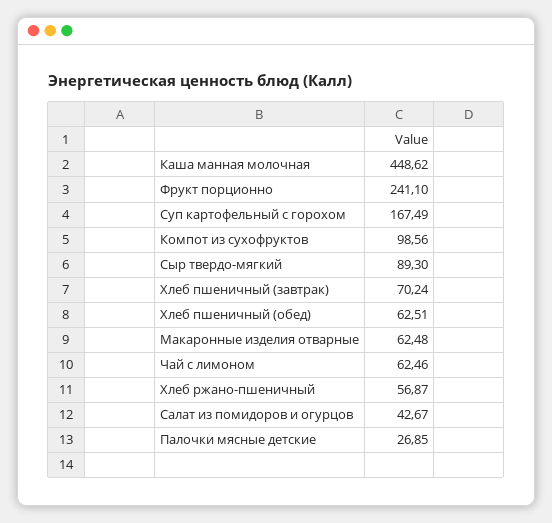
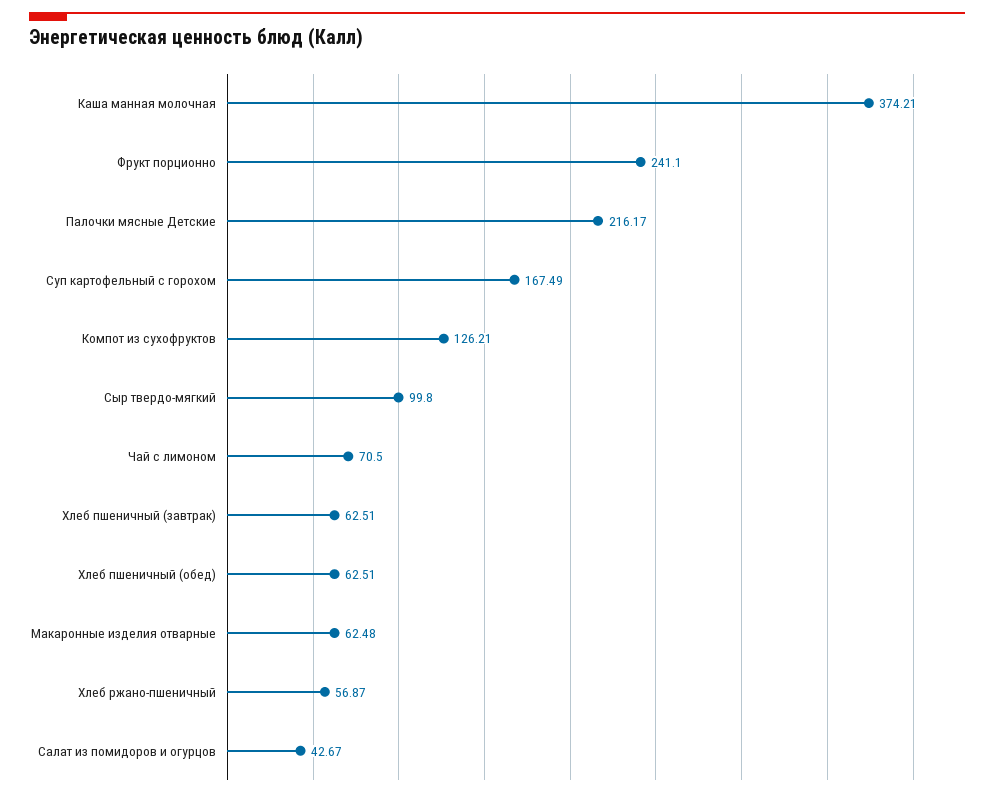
Каша манная молочная: 448.62 -> 374.21
Компот из сухофруктов: 98.56 -> 126.21
Сыр твердо-мягкий: 89.3 -> 99.8
Хлеб пшеничный (завтрак): 70.24 -> 62.51
Чай с лимоном: 62.46 -> 70.5
Палочки мясные детские: 26.85 -> 216.17

